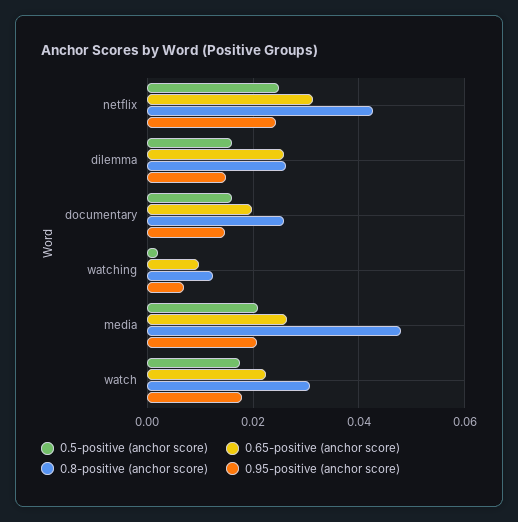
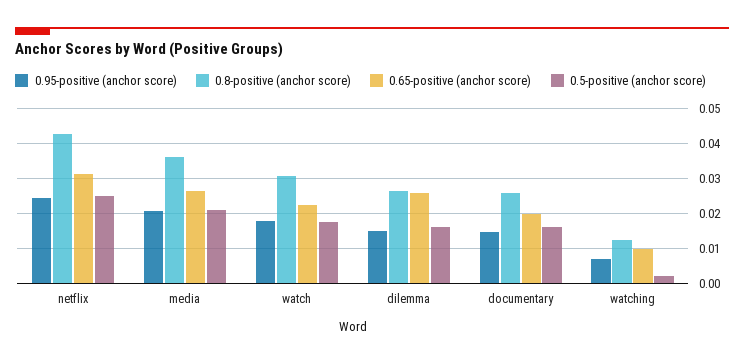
0.8-positive (anchor score), media: 0.048 -> 0.036

